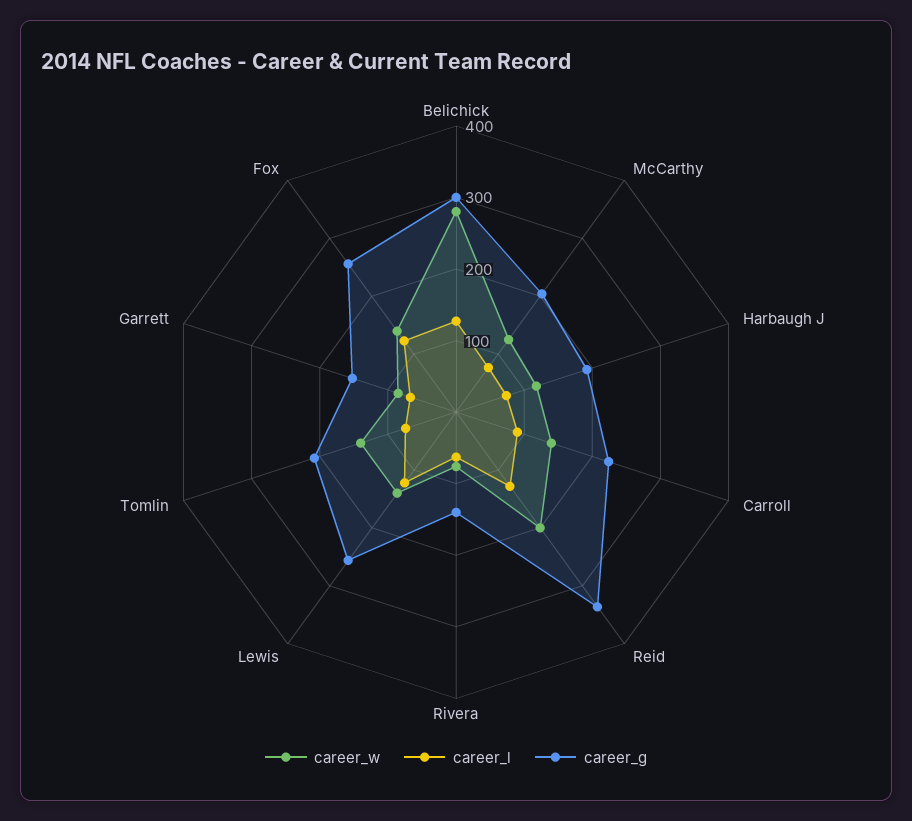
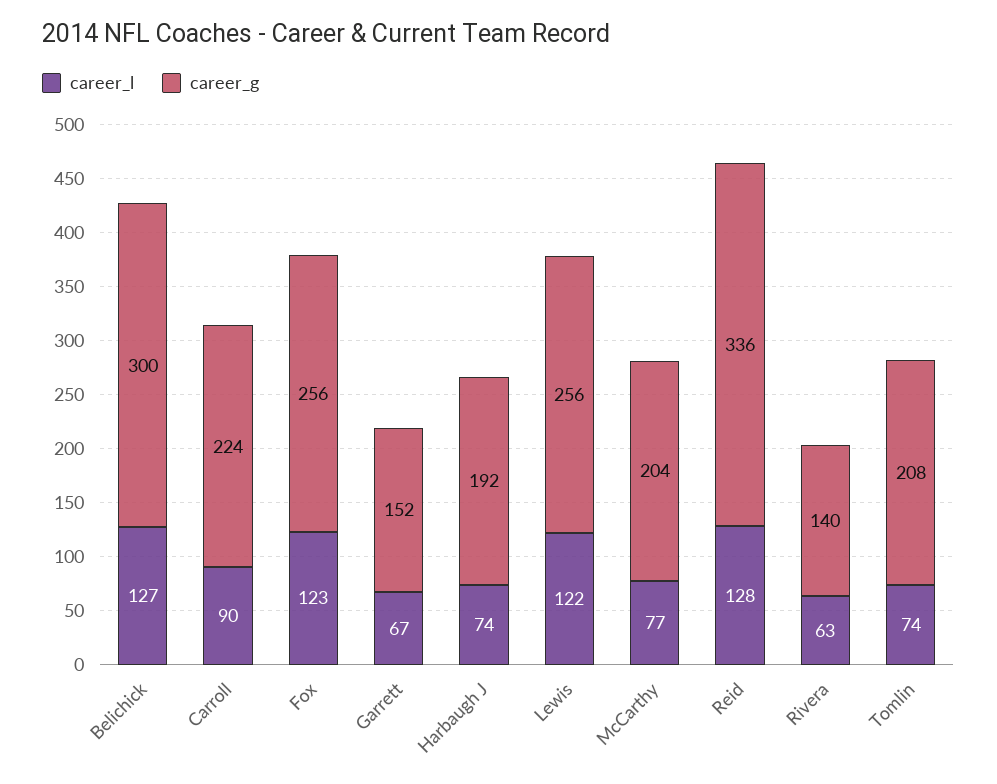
career_w, Belichick: 280 -> none
career_w, McCarthy: 120 -> none
career_w, Harbaugh J: 120 -> none
career_w, Carroll: 140 -> none
career_w, Reid: 200 -> none
career_w, Rivera: 80 -> none
career_w, Lewis: 140 -> none
career_w, Tomlin: 140 -> none
career_w, Garrett: 80 -> none
career_w, Fox: 140 -> none

